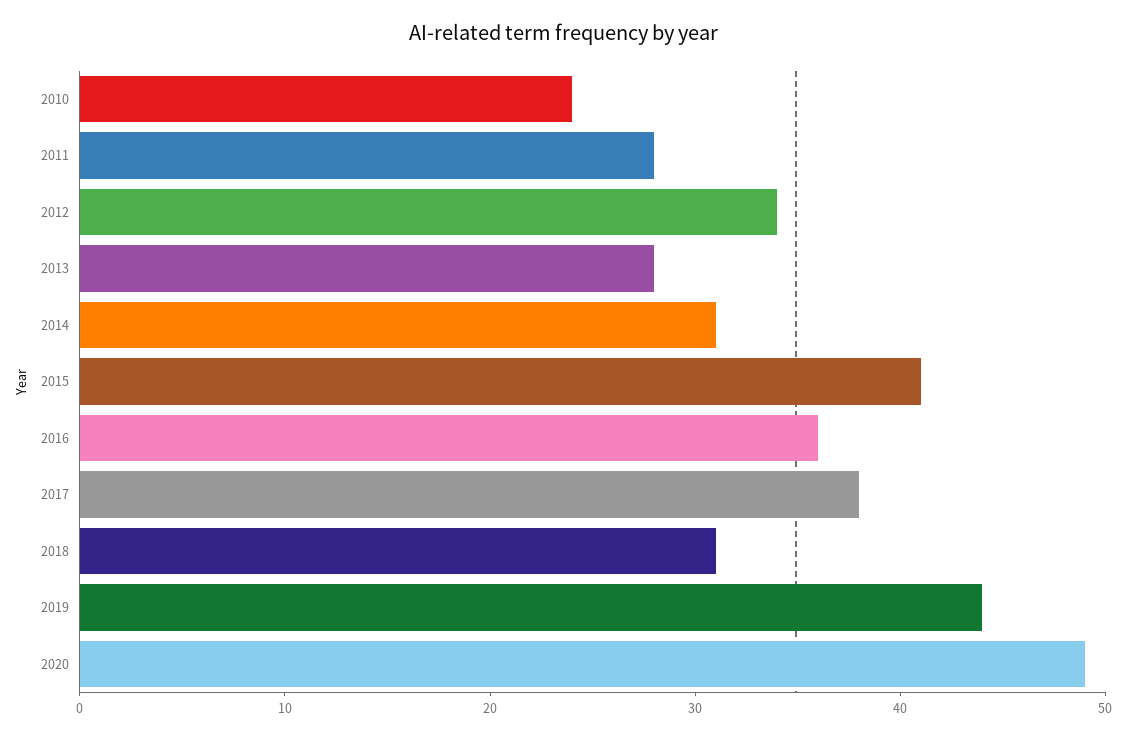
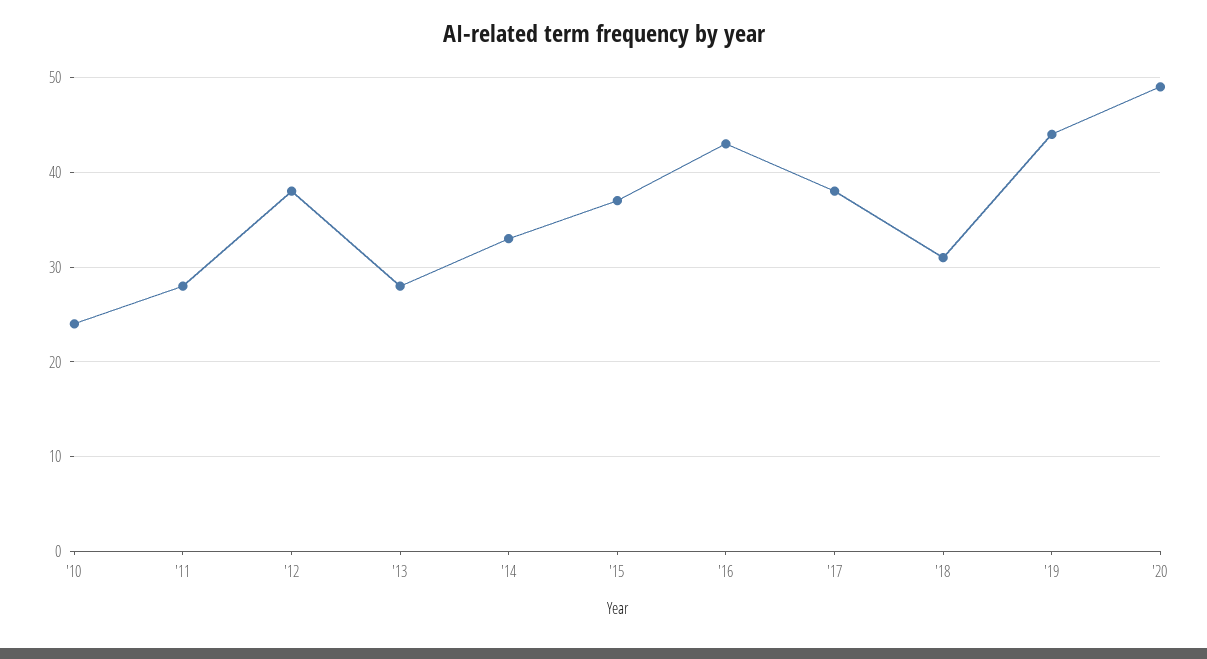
2012: 34 -> 38
2014: 31 -> 33
2015: 41 -> 37
2016: 36 -> 43

